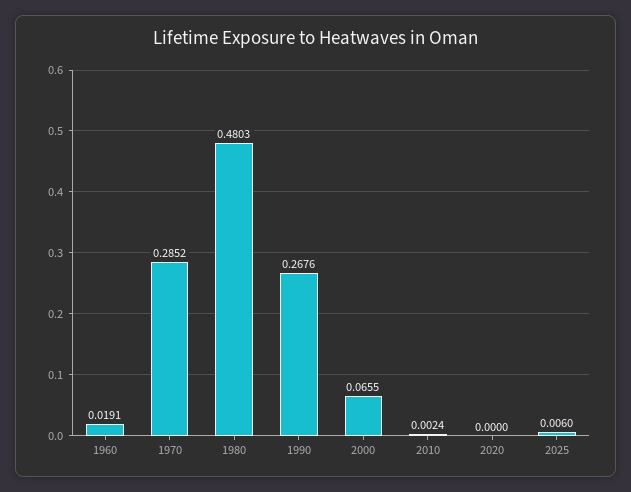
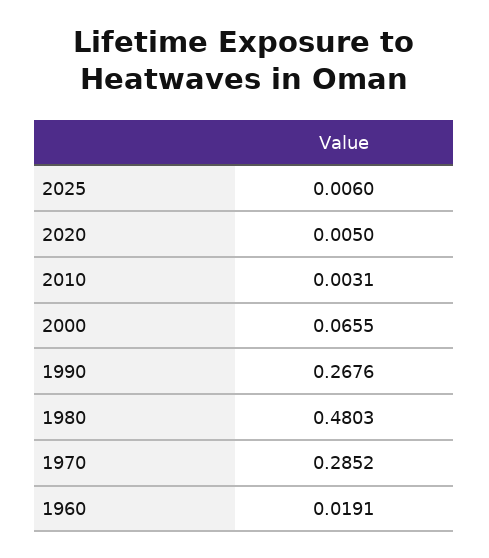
2010: 0.0024 -> 0.0031
2020: 0 -> 0.005

